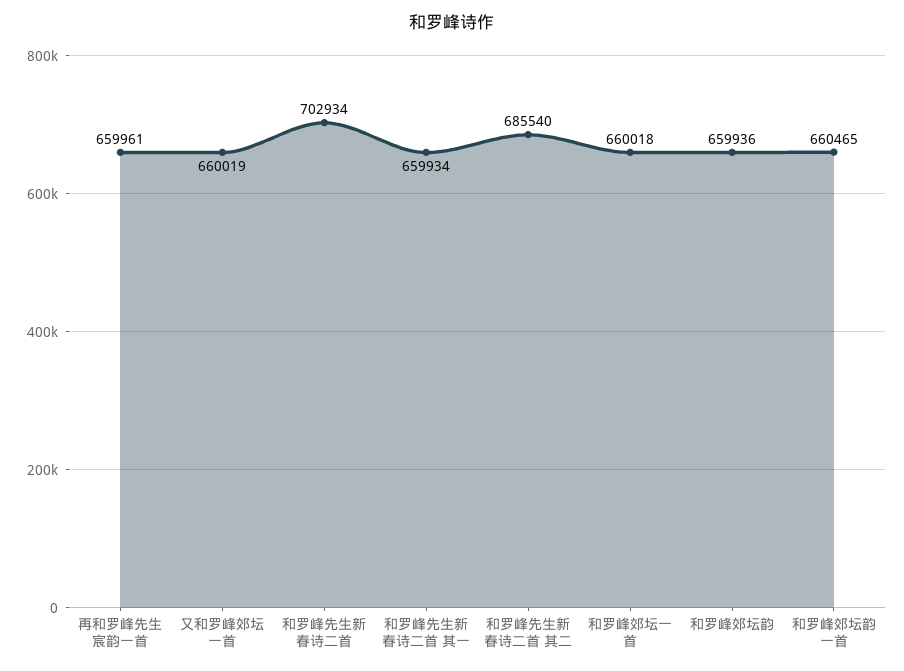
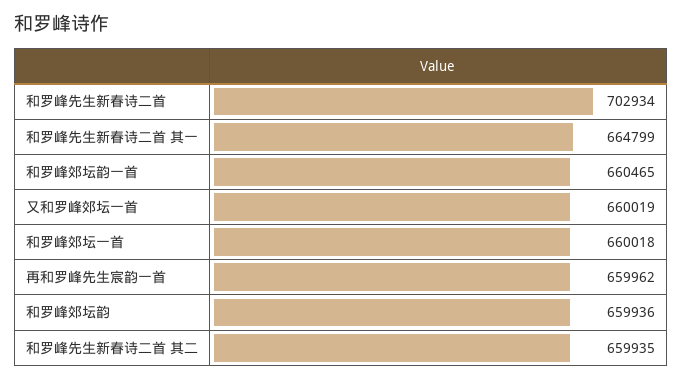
再和罗峰先生宸韵一首: 659961 -> 659962
和罗峰先生新春诗二首 其一: 659934 -> 664799
和罗峰先生新春诗二首 其二: 685540 -> 659935

